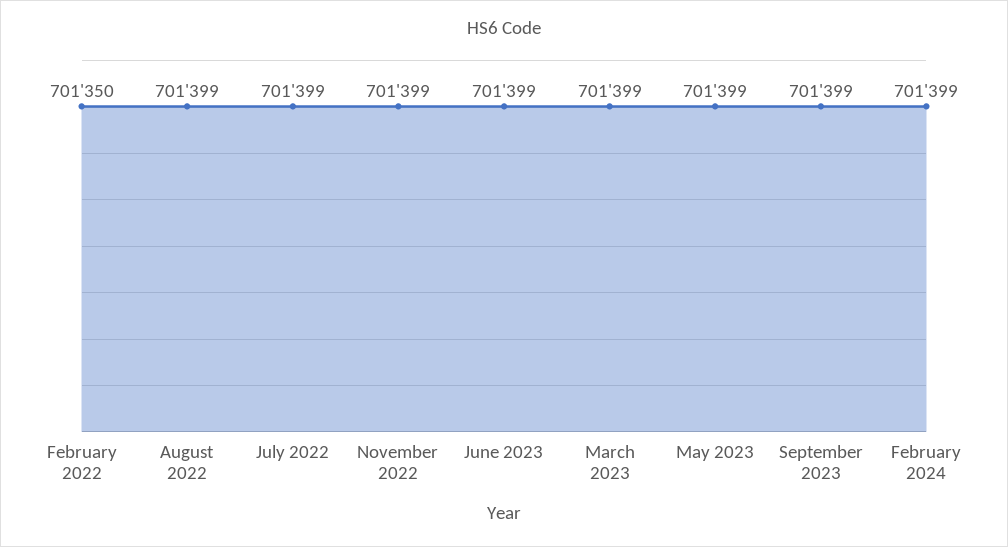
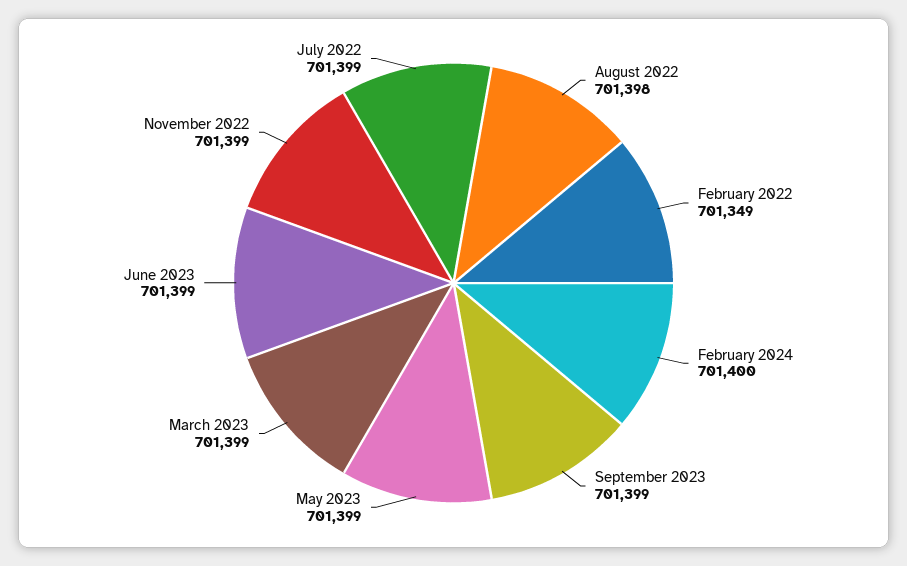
February 2022: 701350 -> 701349
August 2022: 701399 -> 701398
February 2024: 701399 -> 701400

